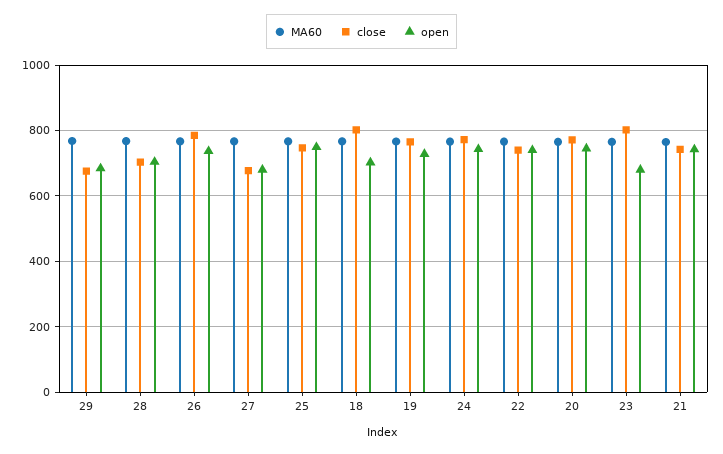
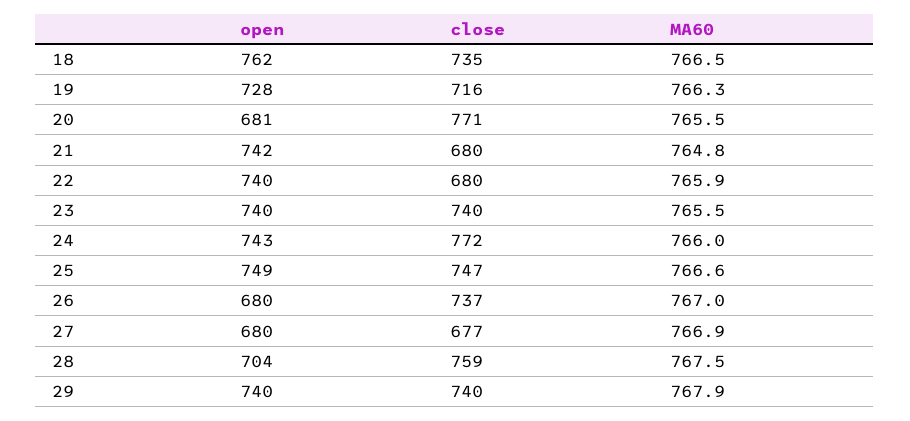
close, 29: 680 -> 740
open, 29: 680 -> 740
close, 28: 700 -> 759
close, 26: 780 -> 737
open, 26: 740 -> 680
close, 18: 800 -> 735
open, 18: 700 -> 762
close, 19: 760 -> 716
close, 22: 740 -> 680
open, 20: 740 -> 681
close, 23: 800 -> 740
open, 23: 680 -> 740
close, 21: 740 -> 680

